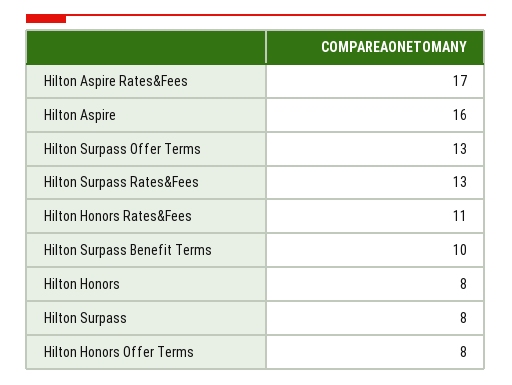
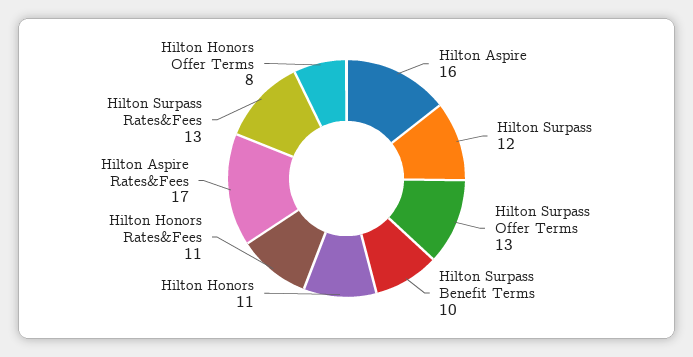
Hilton Honors: 8 -> 11
Hilton Surpass: 8 -> 12

